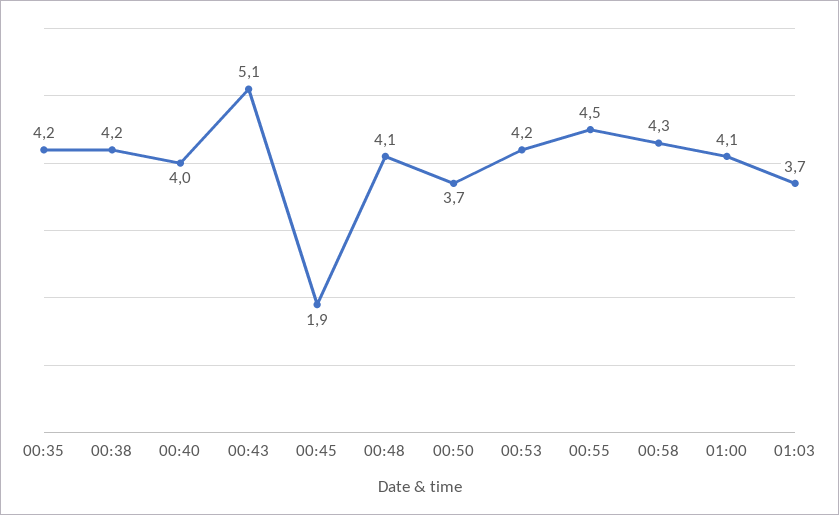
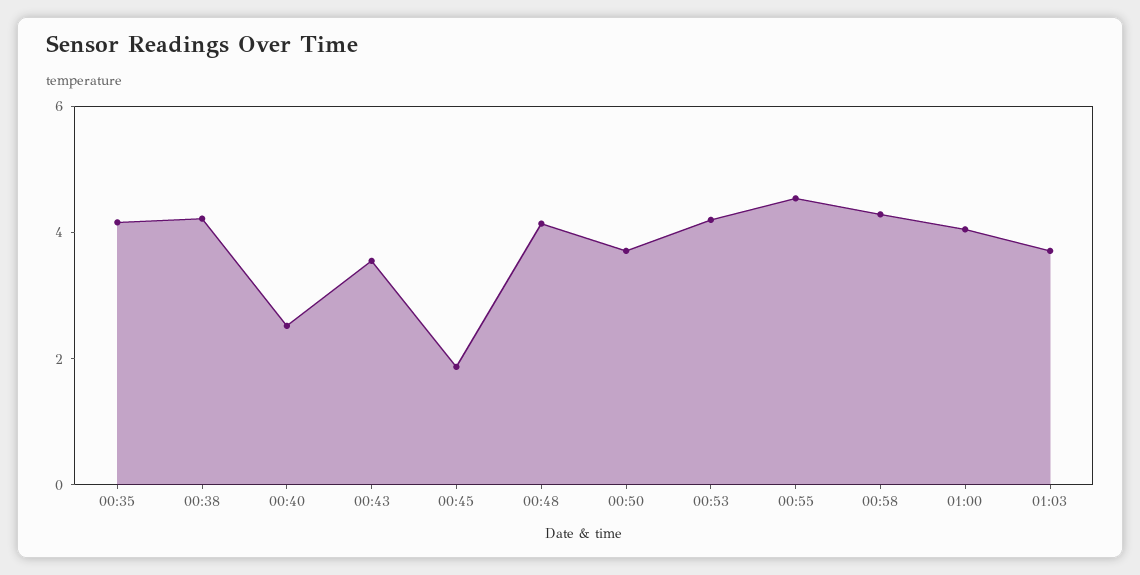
00:40: 4 -> 2.5
00:43: 5.1 -> 3.5

